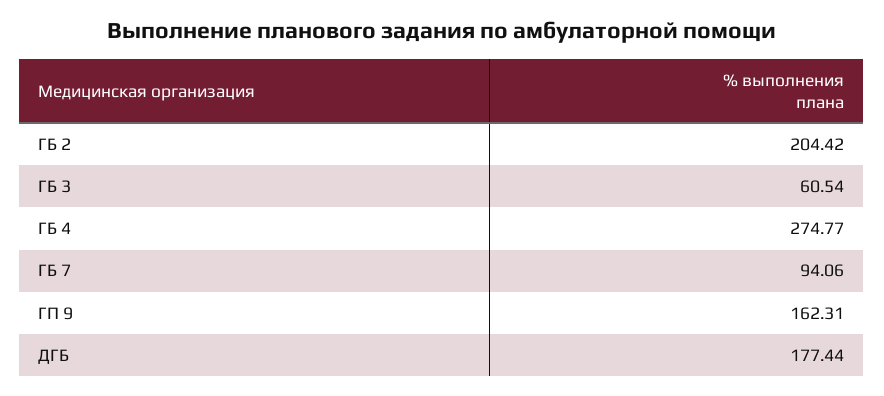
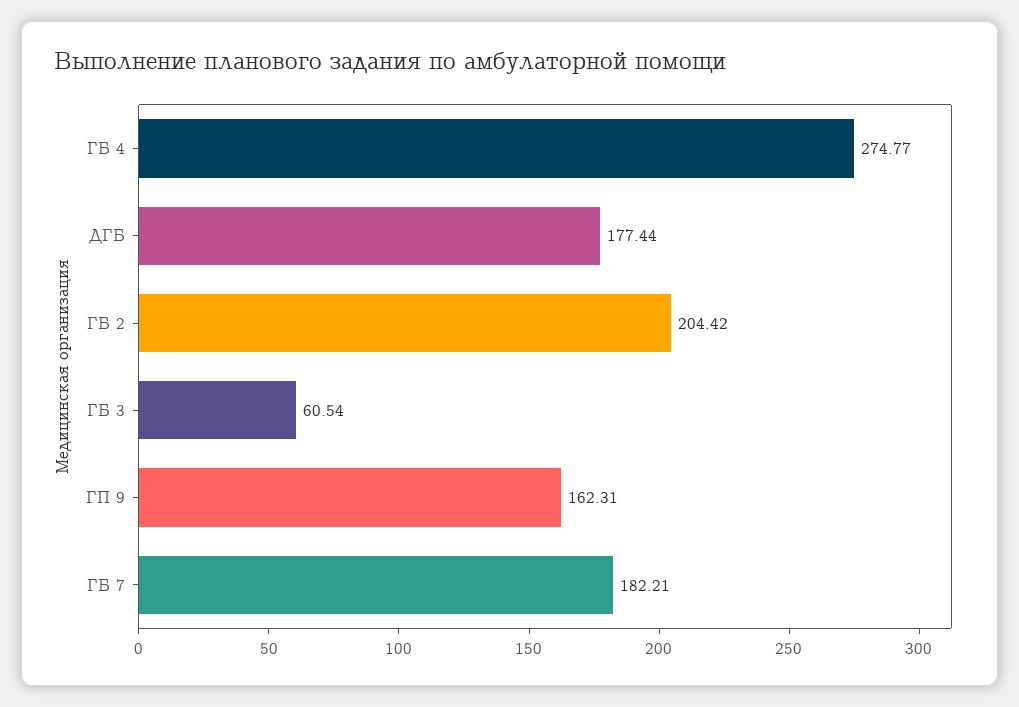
ГБ 7: 94.06 -> 182.21

